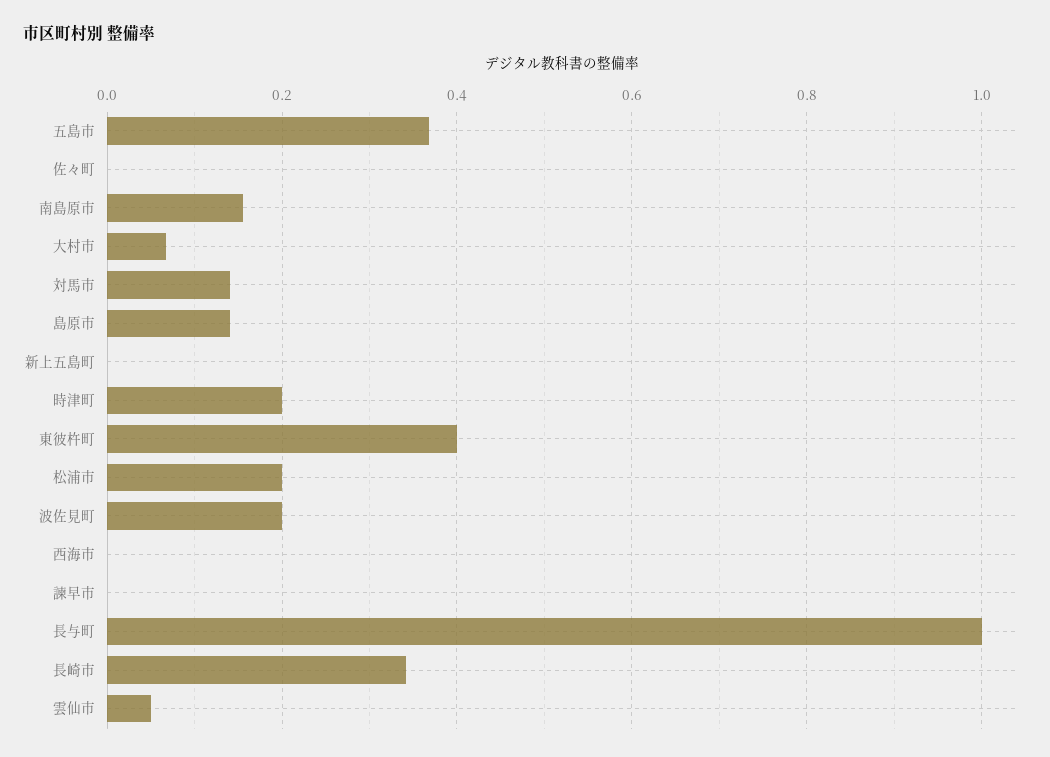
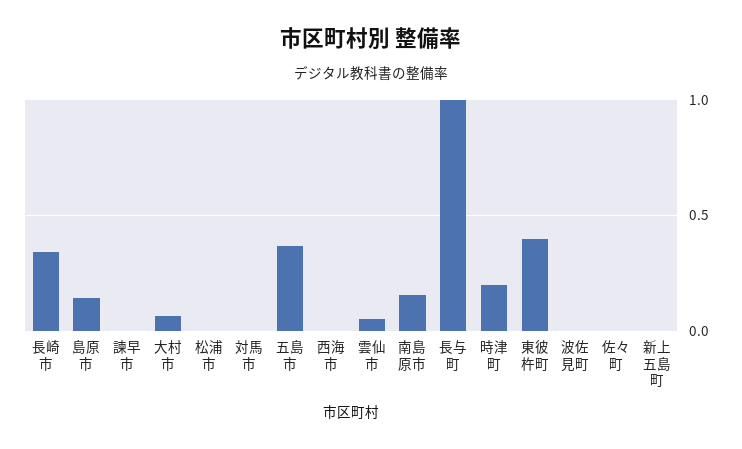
対馬市: 0.14 -> 0
松浦市: 0.2 -> 0
波佐見町: 0.2 -> 0

